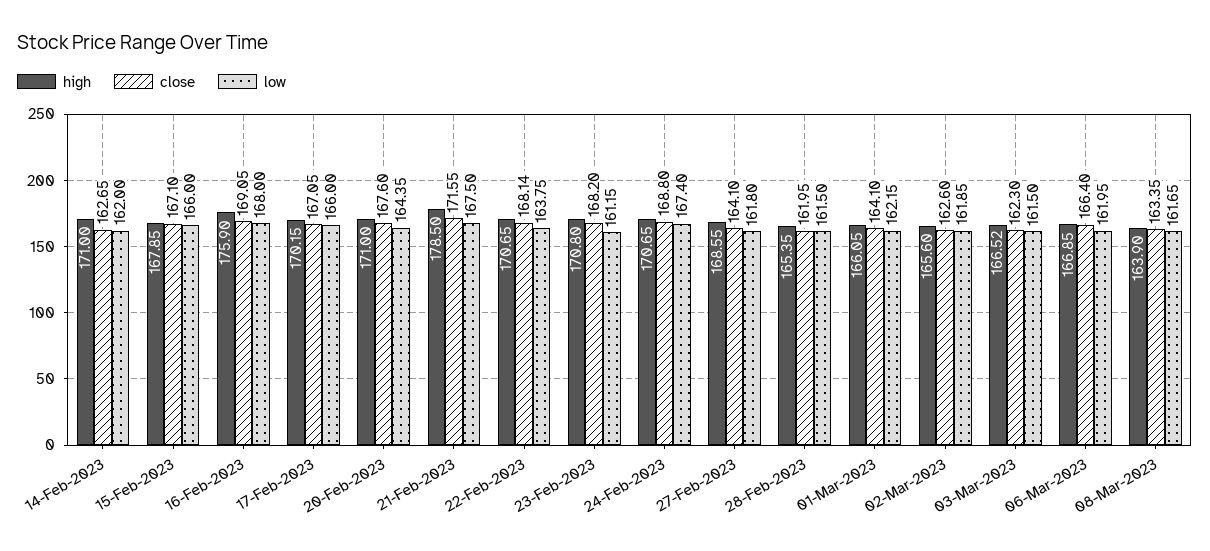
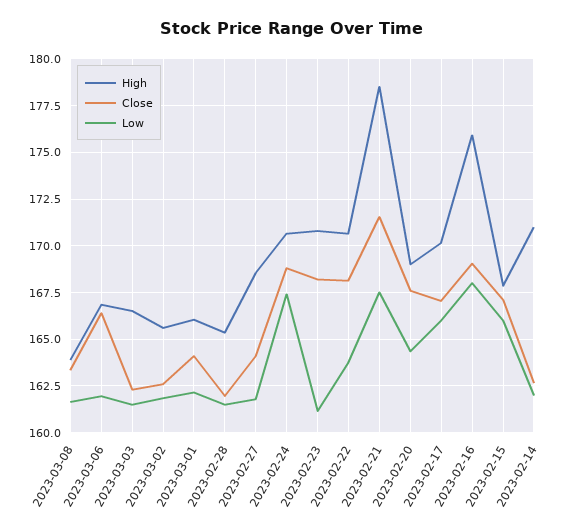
high, 20-Feb-2023: 171 -> 169

